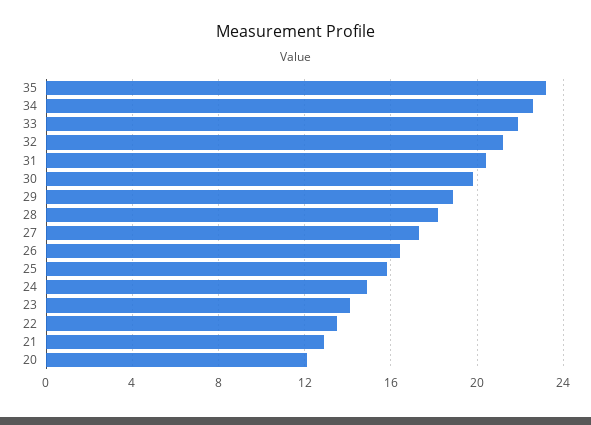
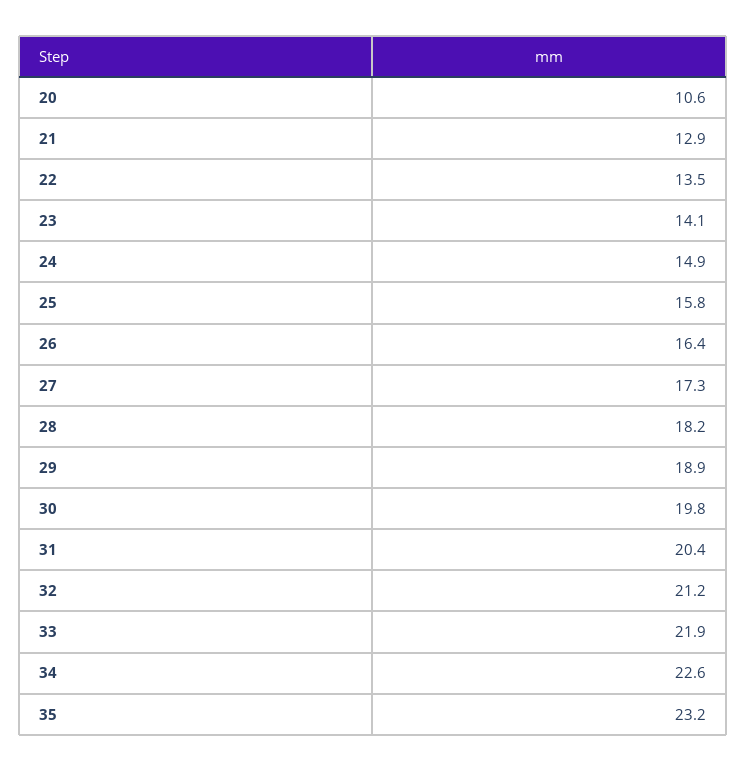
20: 12 -> 10.6

